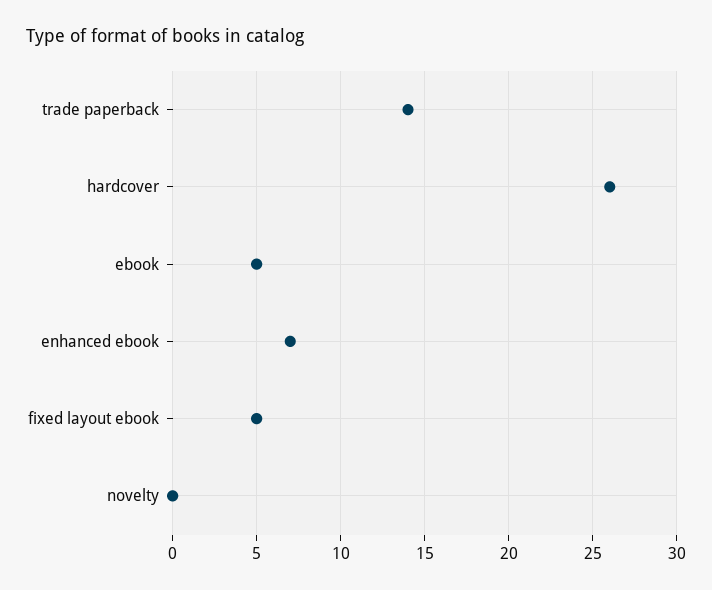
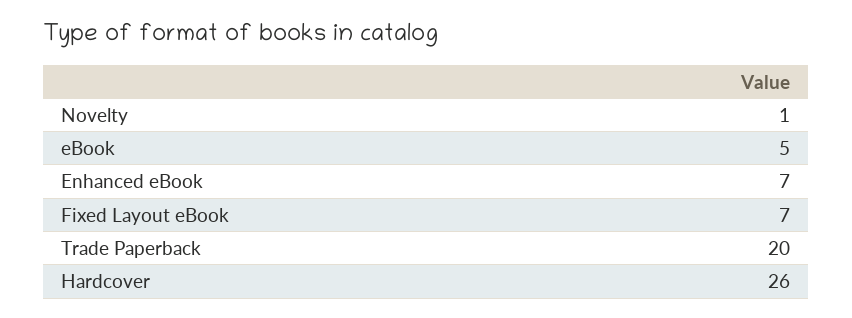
trade paperback: 14 -> 20
fixed layout ebook: 5 -> 7
novelty: 0 -> 1

